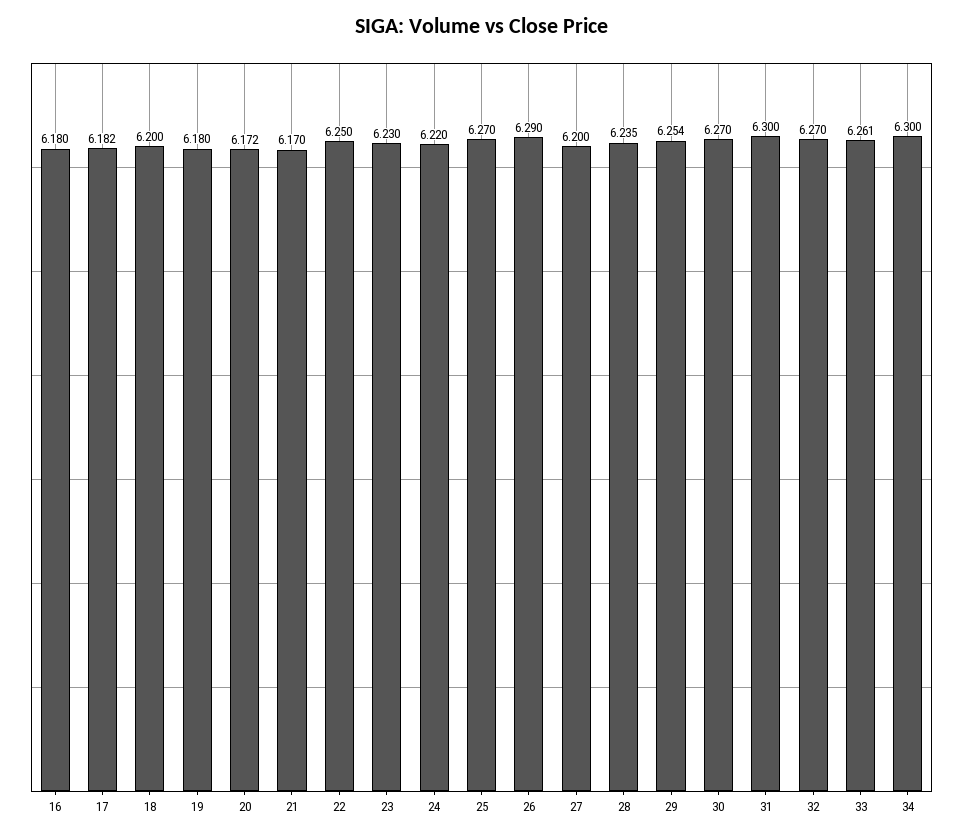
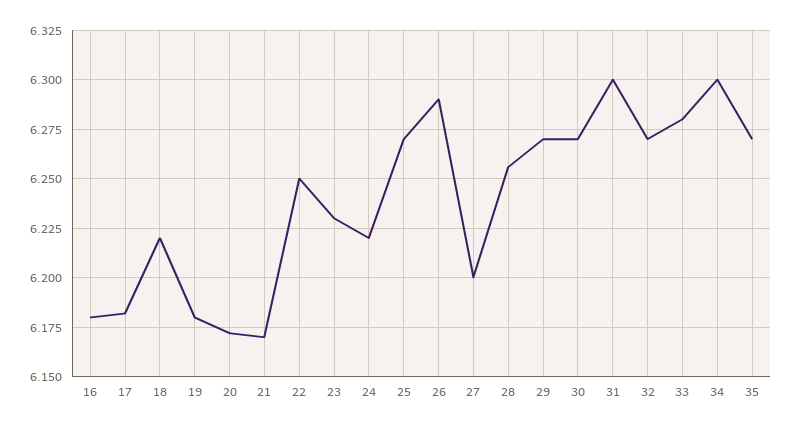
18: 6.2 -> 6.22
28: 6.235 -> 6.255
29: 6.254 -> 6.27
33: 6.261 -> 6.28
35: none -> 6.27

